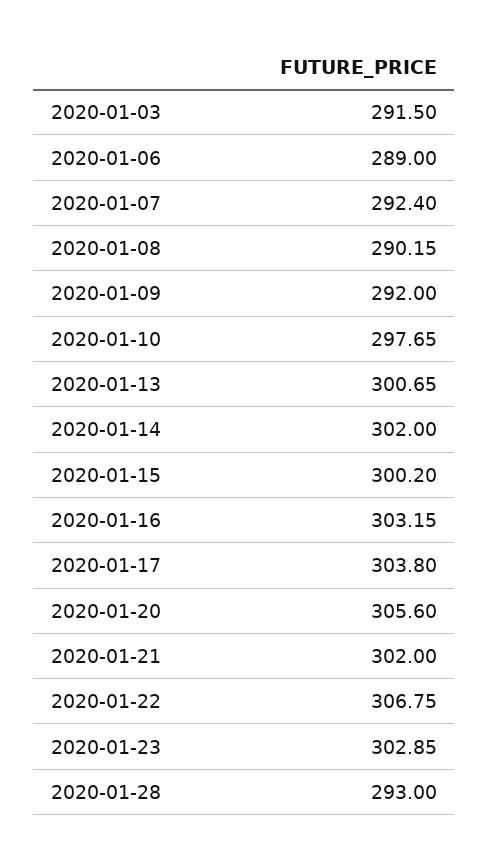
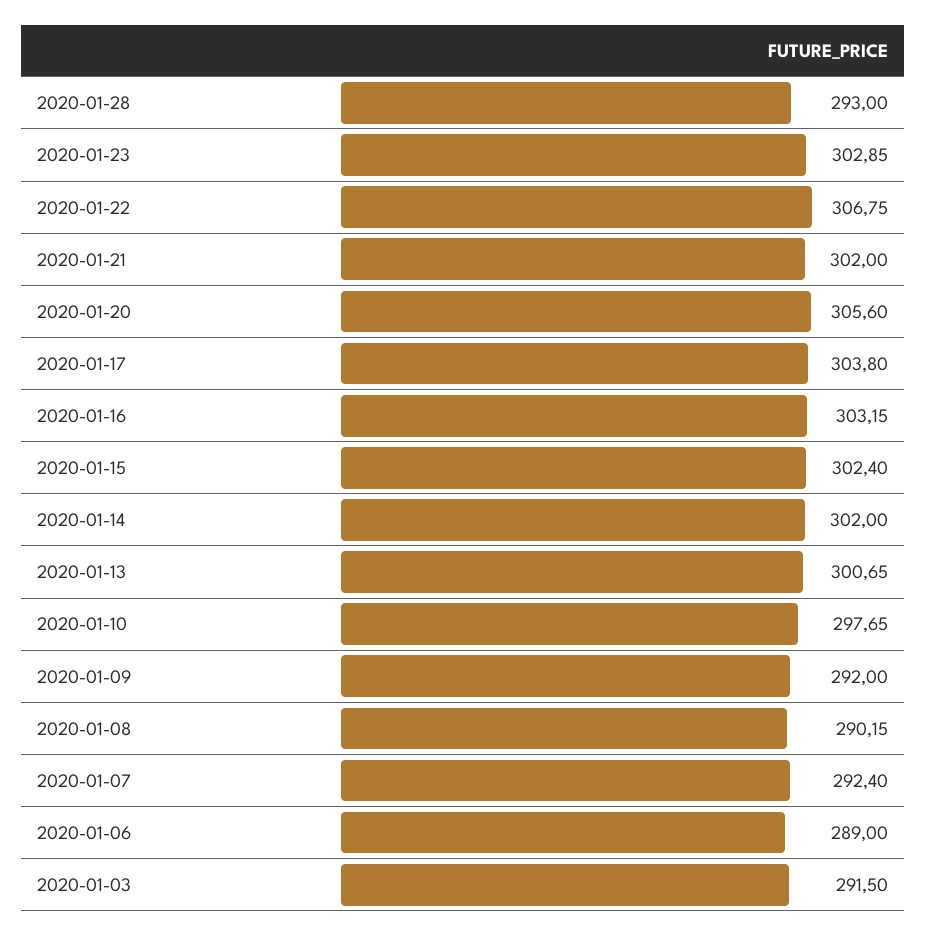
2020-01-15: 300.2 -> 302.4

